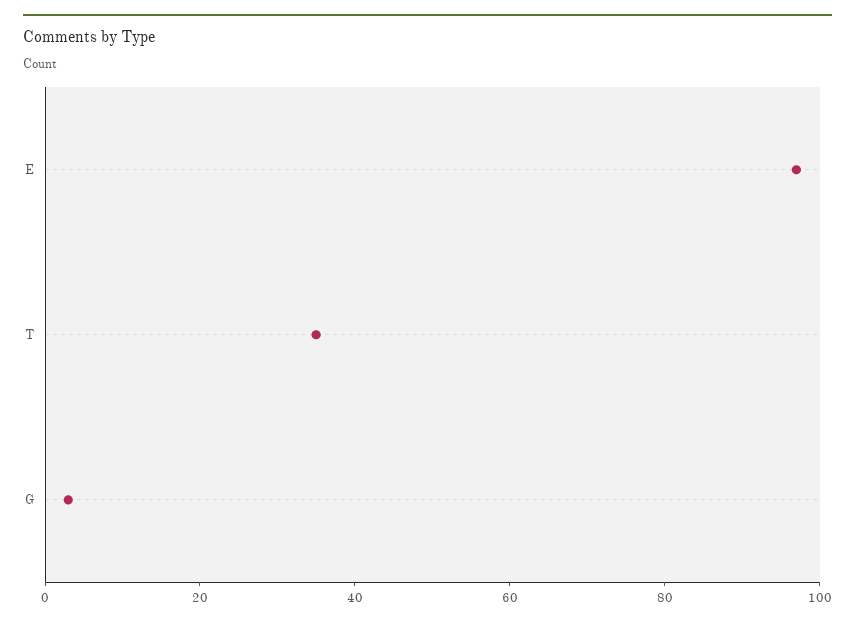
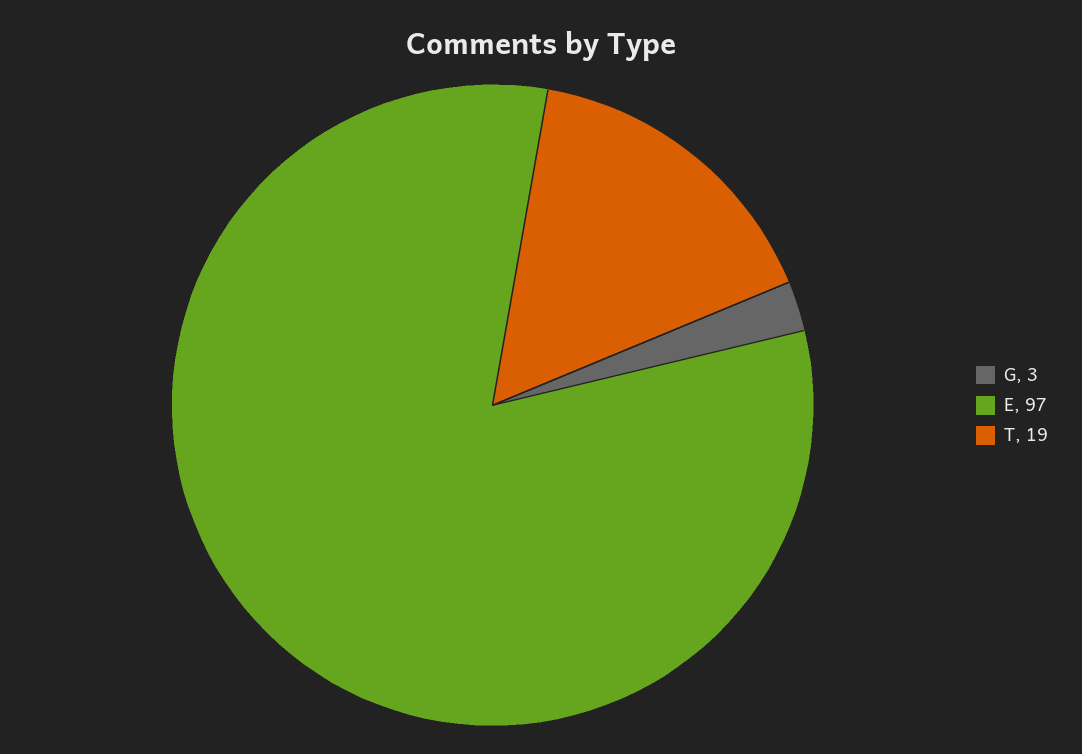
T: 35 -> 19

